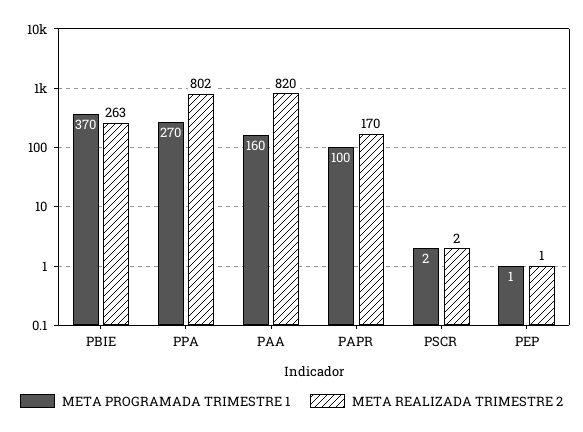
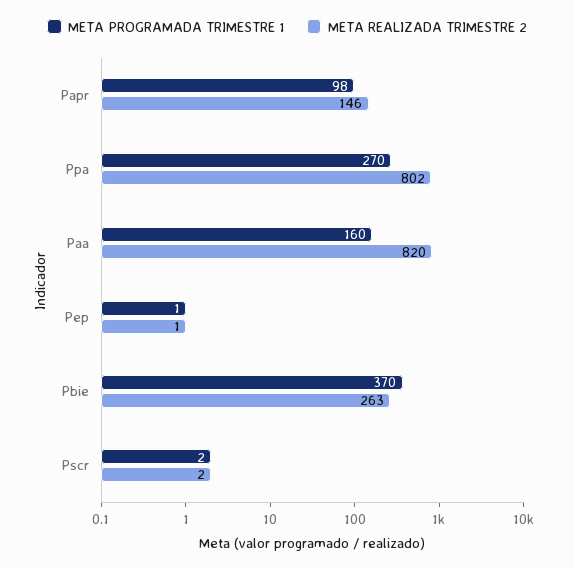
META PROGRAMADA TRIMESTRE 1, PAPR: 100 -> 98
META REALIZADA TRIMESTRE 2, PAPR: 170 -> 146

